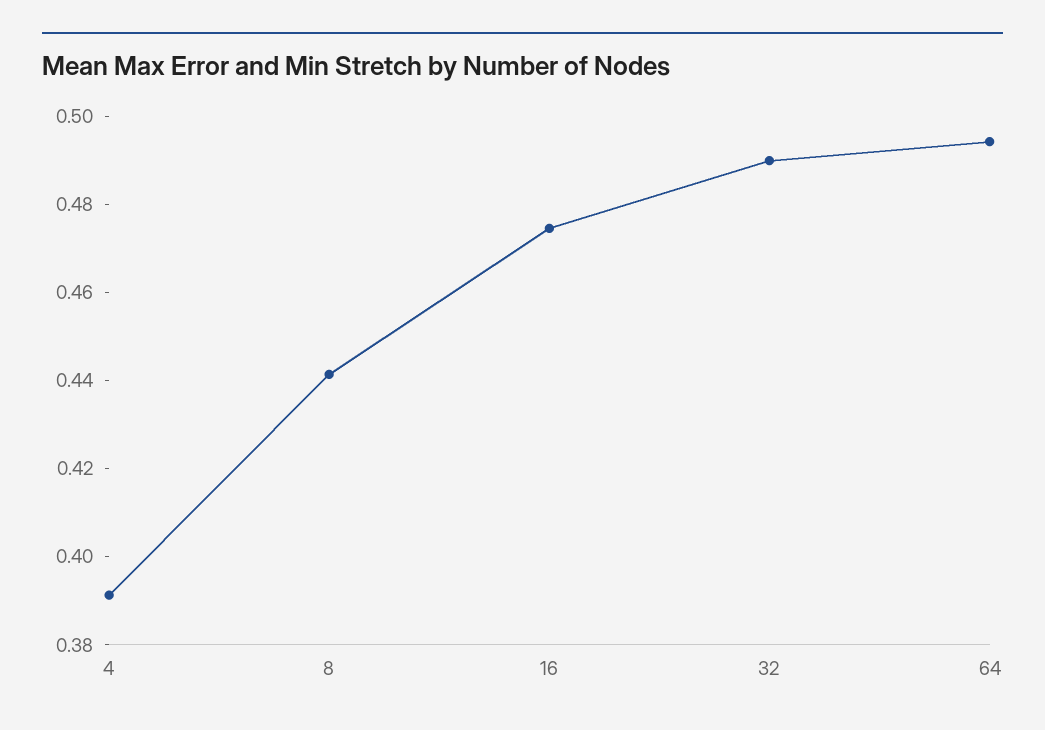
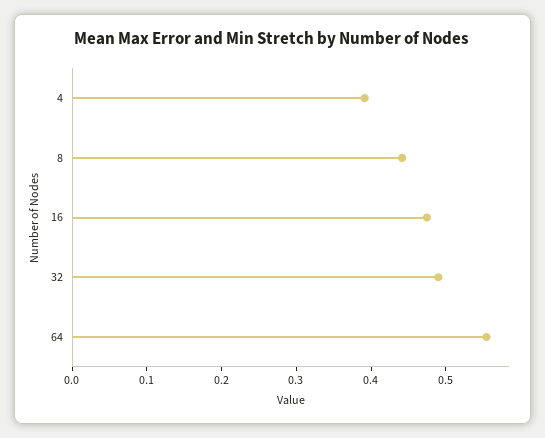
64: 0.495 -> 0.56

